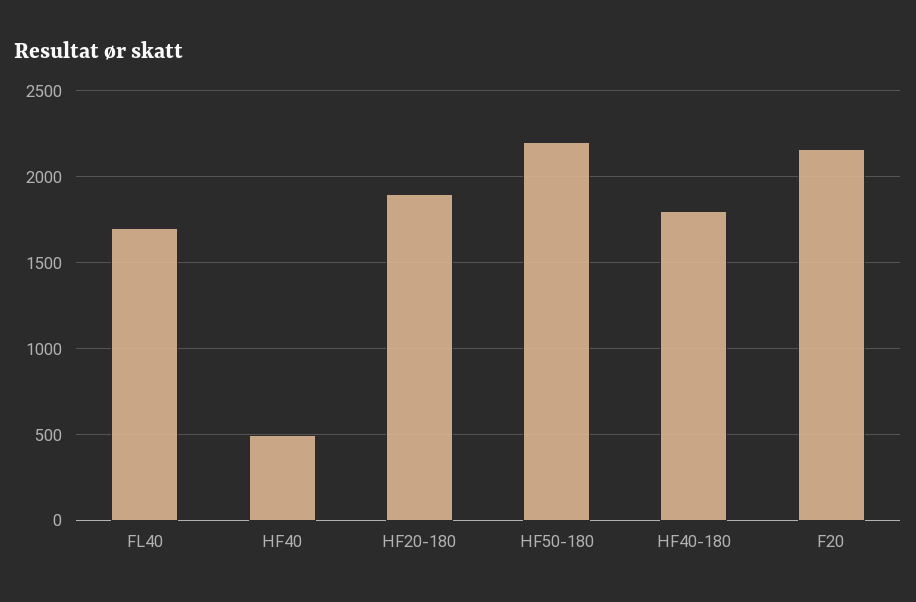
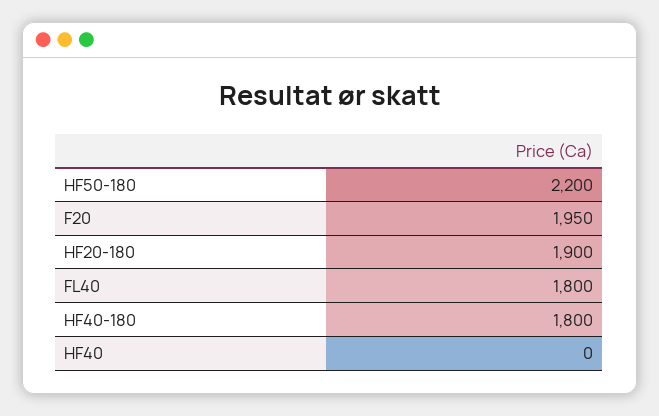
FL40: 1700 -> 1800
HF40: 500 -> 0
F20: 2150 -> 1950

